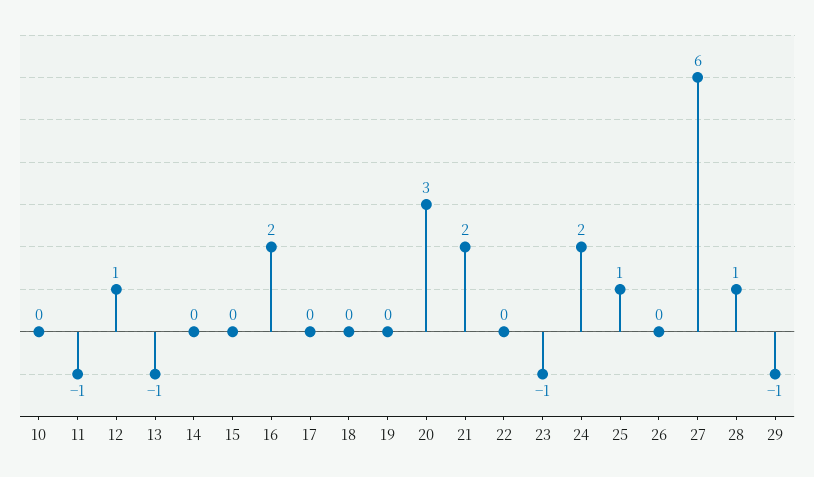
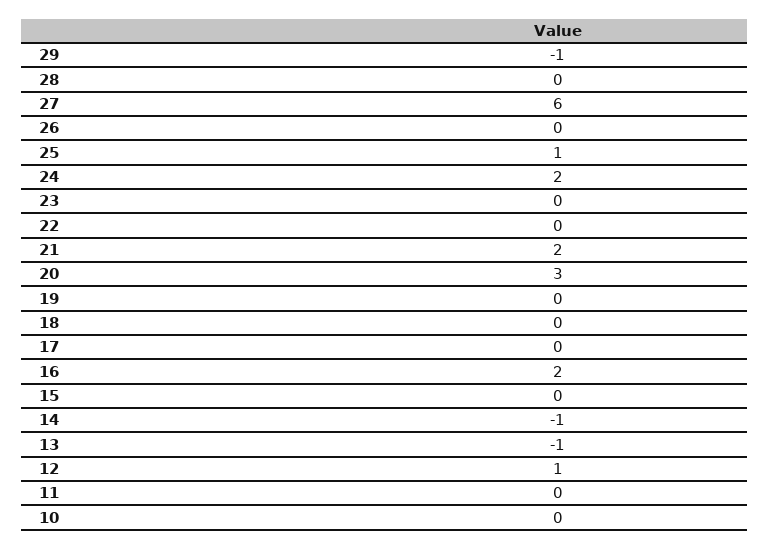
11: -1 -> 0
14: 0 -> -1
23: -1 -> 0
28: 1 -> 0

